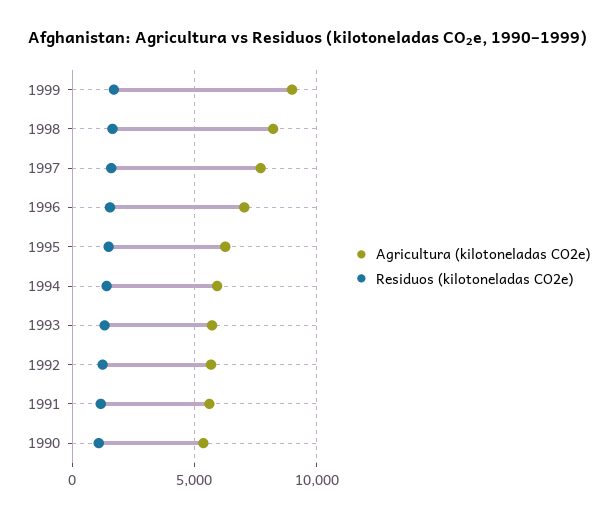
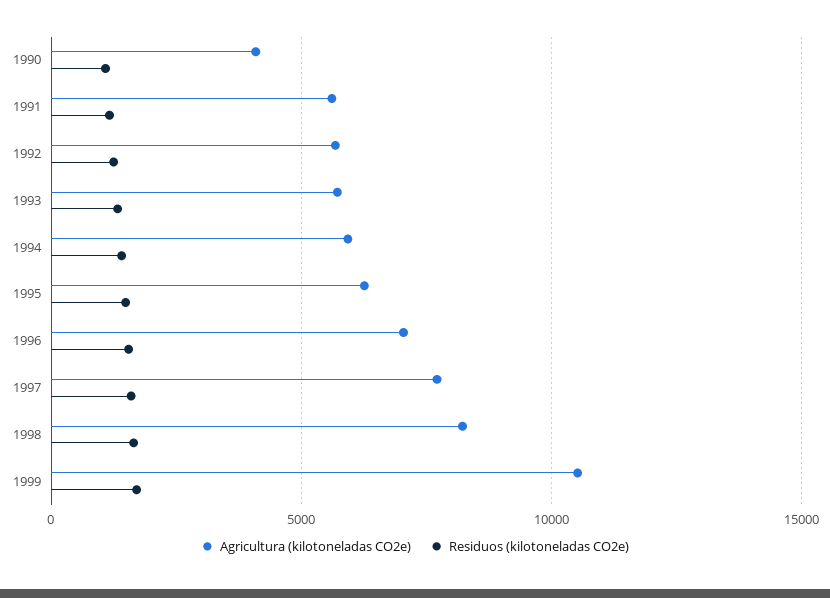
Agricultura (kilotoneladas CO2e), 1999: 9000 -> 10500
Agricultura (kilotoneladas CO2e), 1990: 5500 -> 4000

